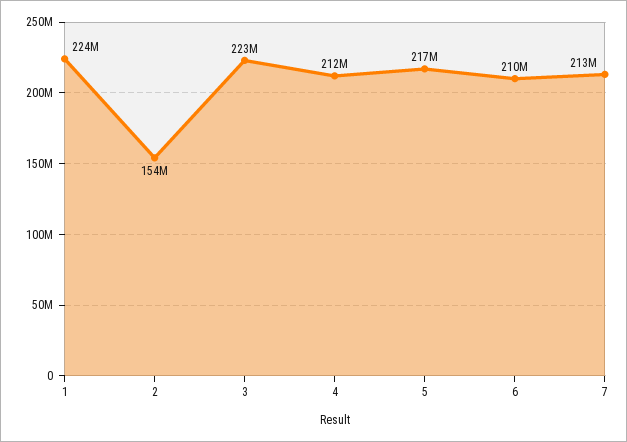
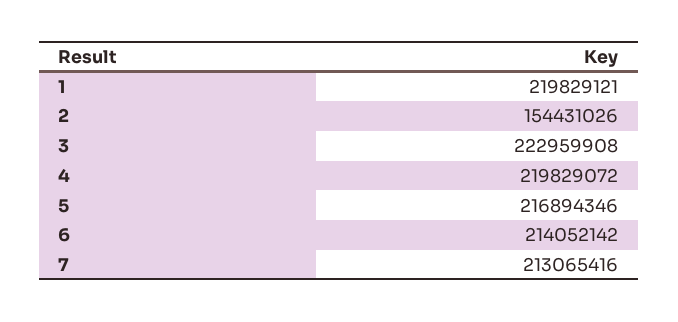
1: 224000000 -> 219829121
4: 212000000 -> 219829072
6: 210000000 -> 214052142

